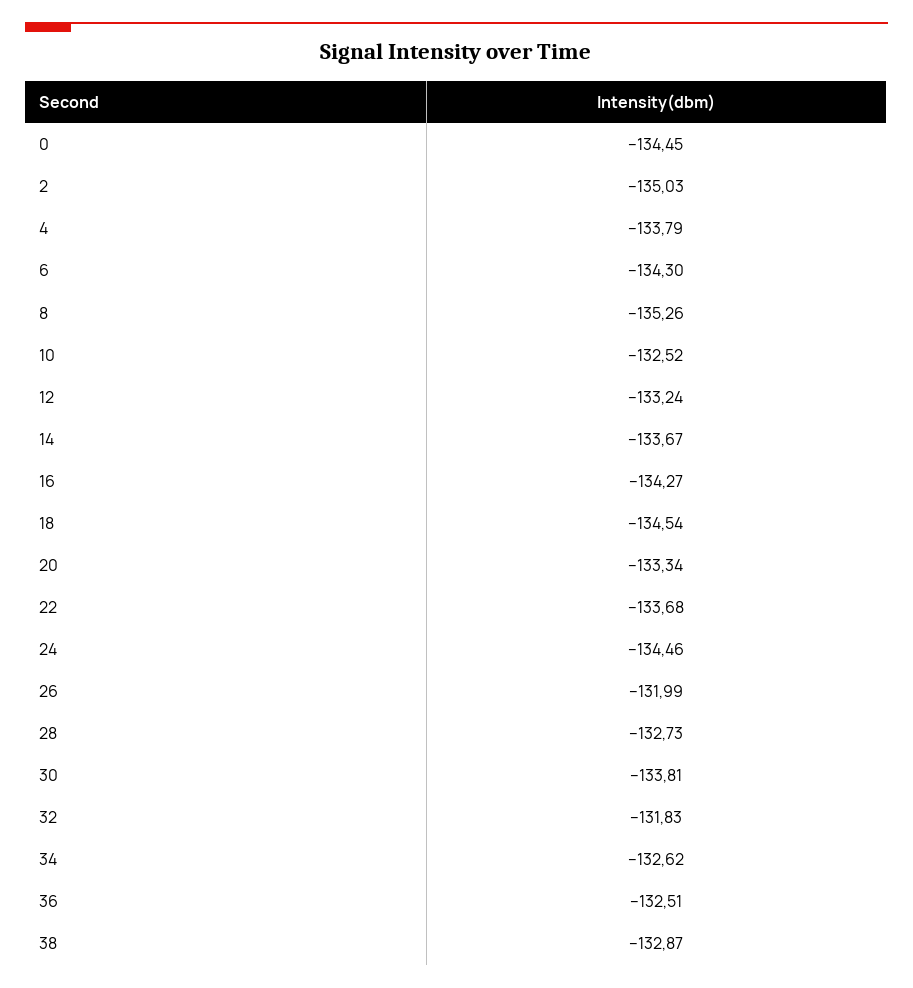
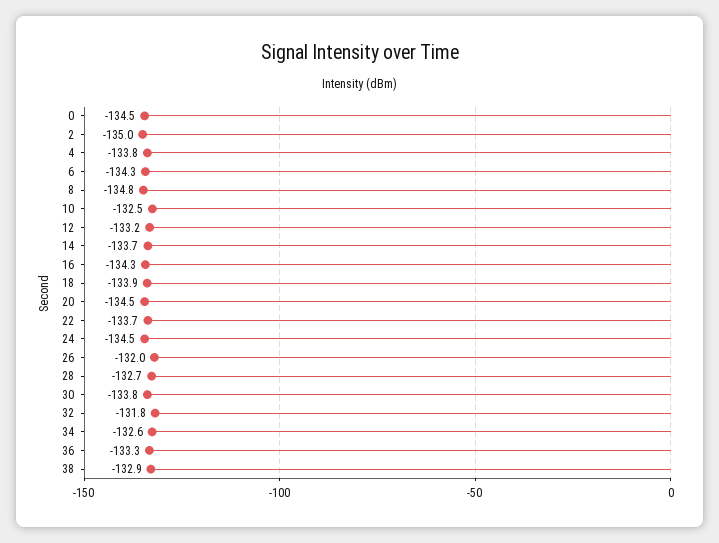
8: -135.26 -> -134.8
18: -134.54 -> -133.9
20: -133.34 -> -134.5
36: -132.51 -> -133.3

